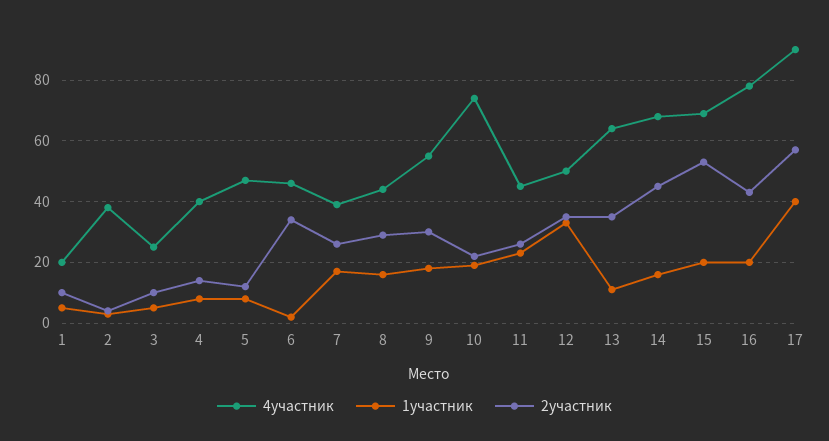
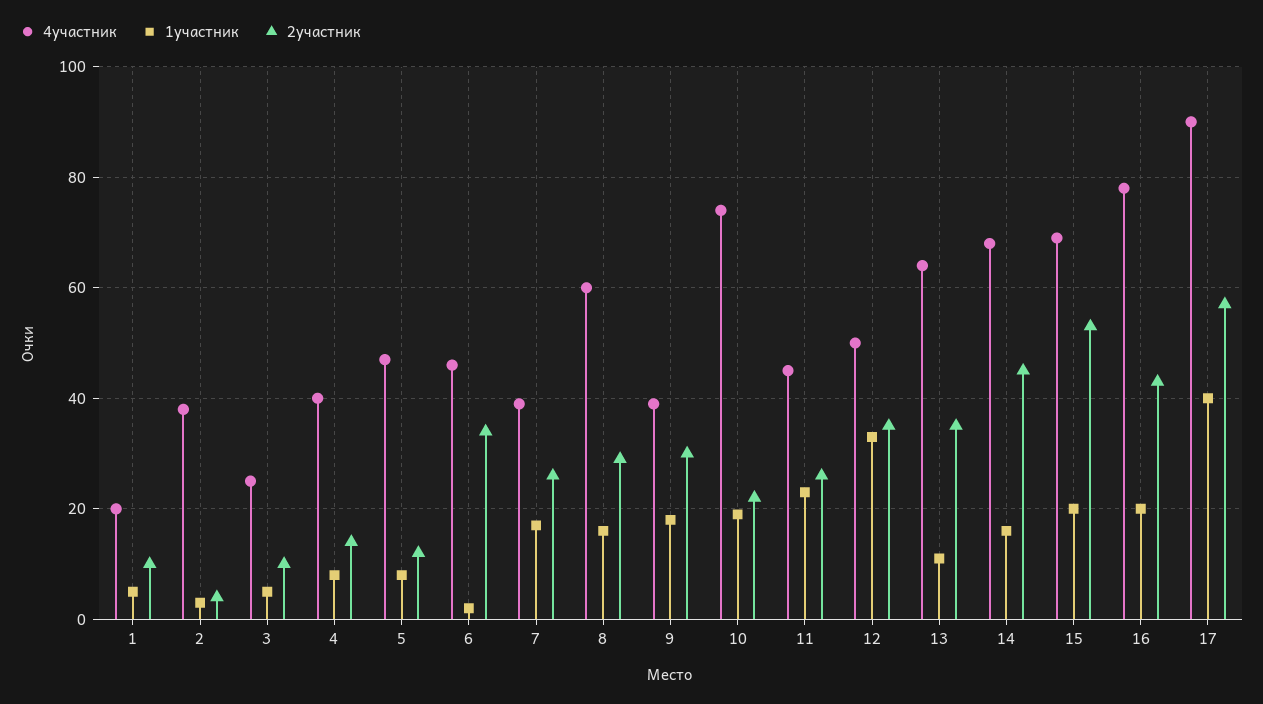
4участник, 8: 45 -> 60
4участник, 9: 55 -> 40

